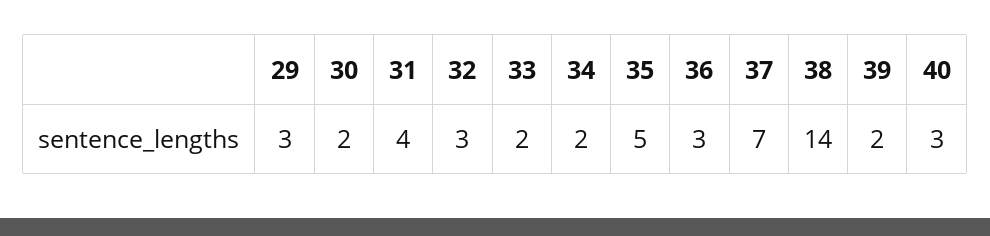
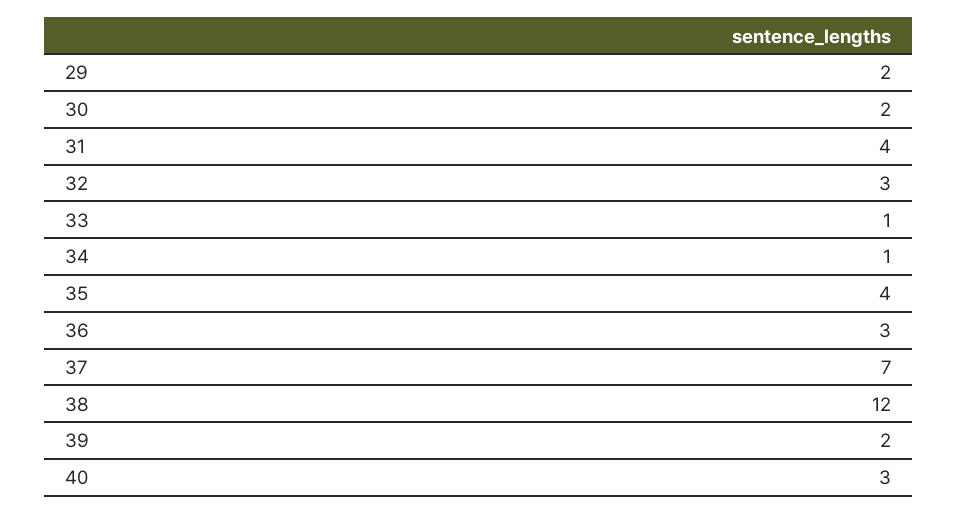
29: 3 -> 2
33: 2 -> 1
34: 2 -> 1
35: 5 -> 4
38: 14 -> 12

